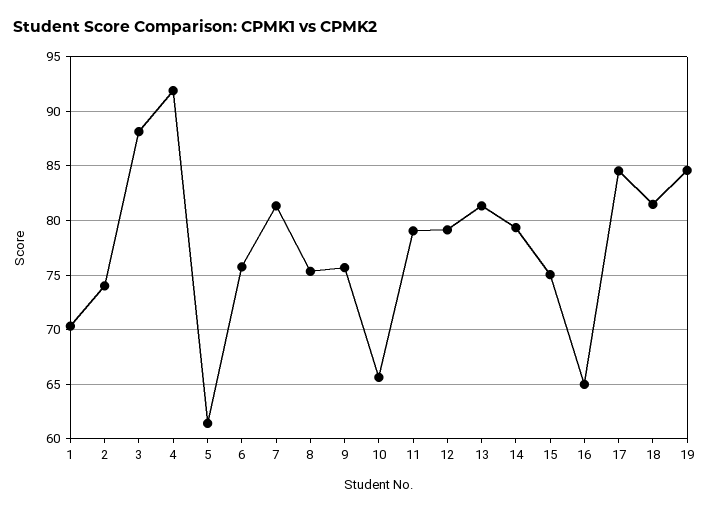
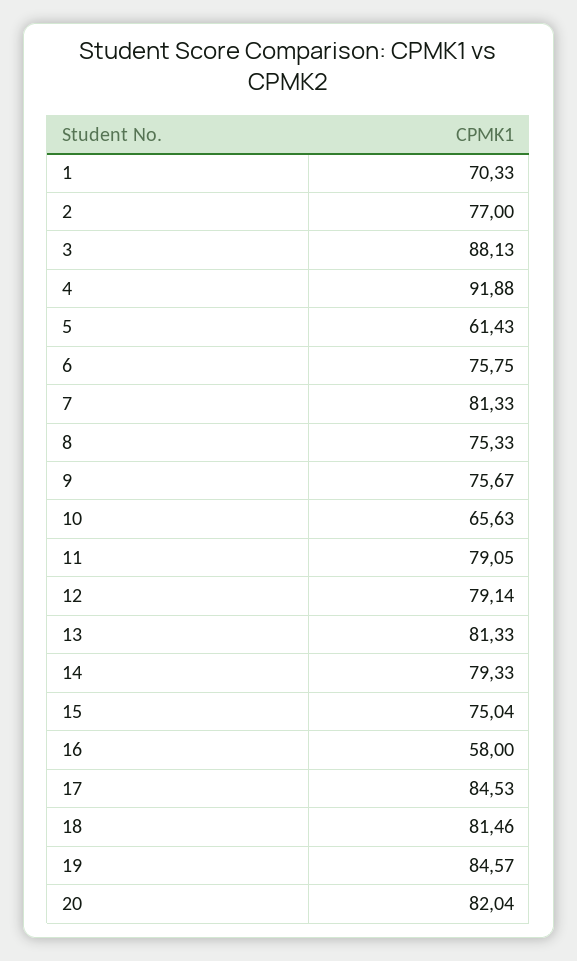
2: 74 -> 77
16: 65 -> 58
20: none -> 82.04

